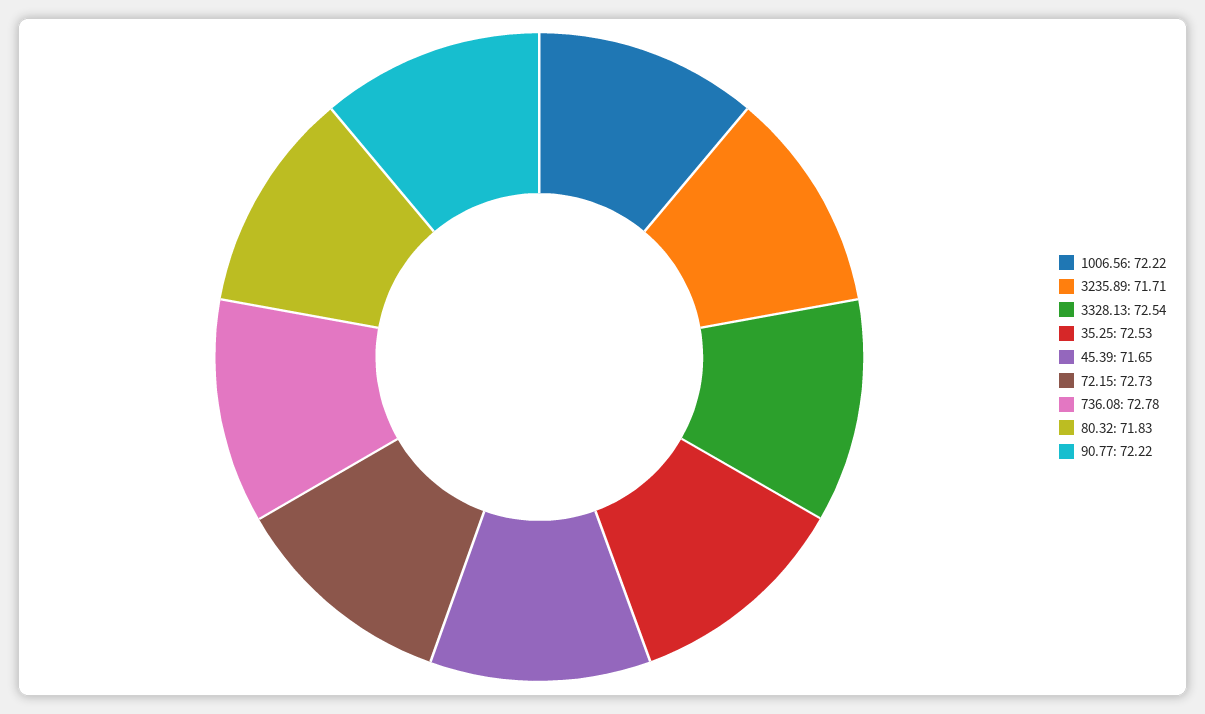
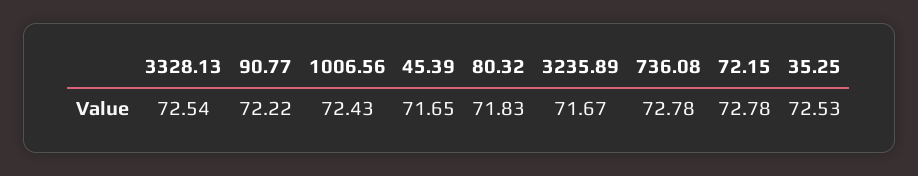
1006.56: 72.22 -> 72.43
3235.89: 71.71 -> 71.67
72.15: 72.73 -> 72.78

